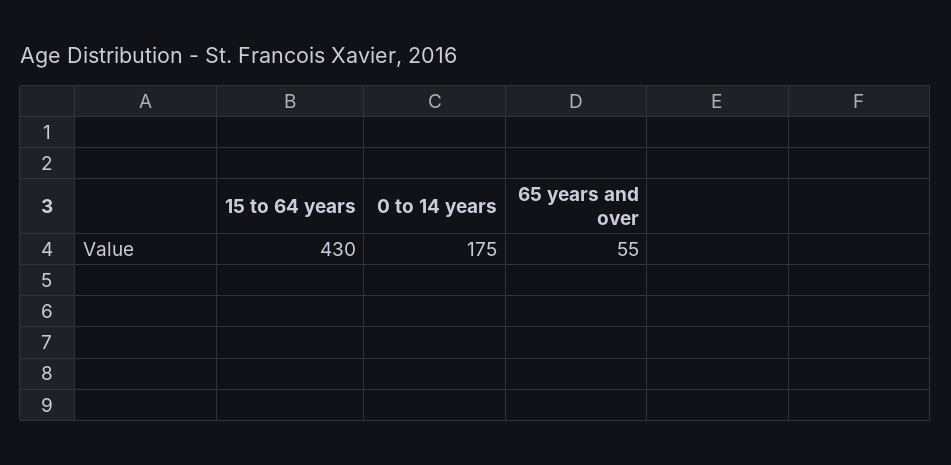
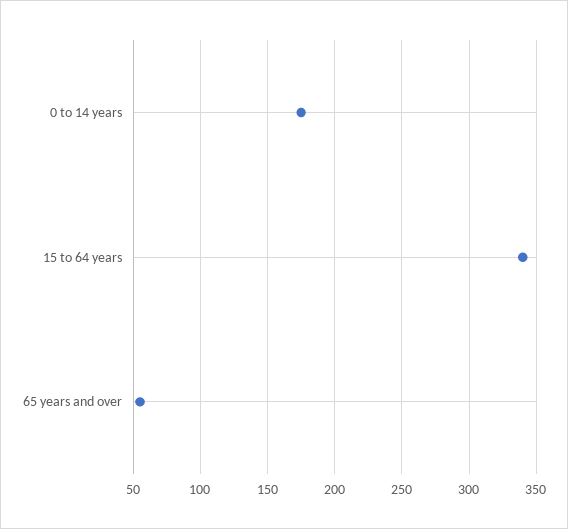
15 to 64 years: 430 -> 340

